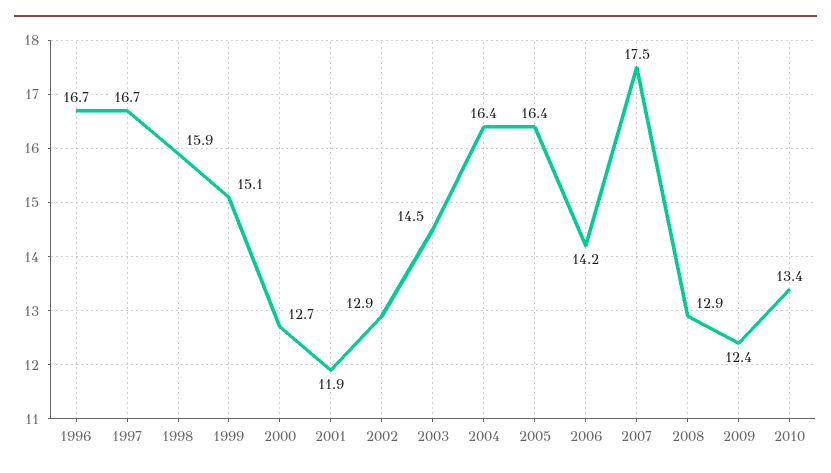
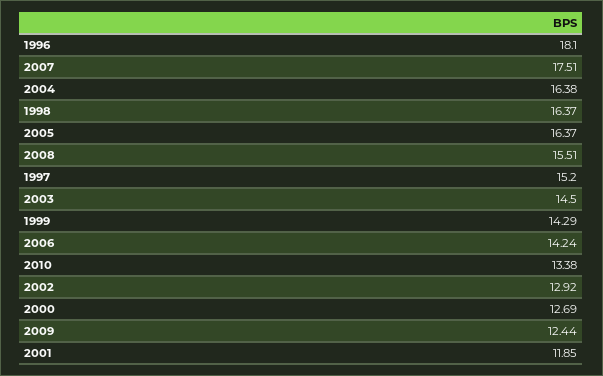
1996: 16.7 -> 18.1
1997: 16.7 -> 15.2
1998: 15.9 -> 16.37
1999: 15.1 -> 14.29
2008: 12.9 -> 15.51

